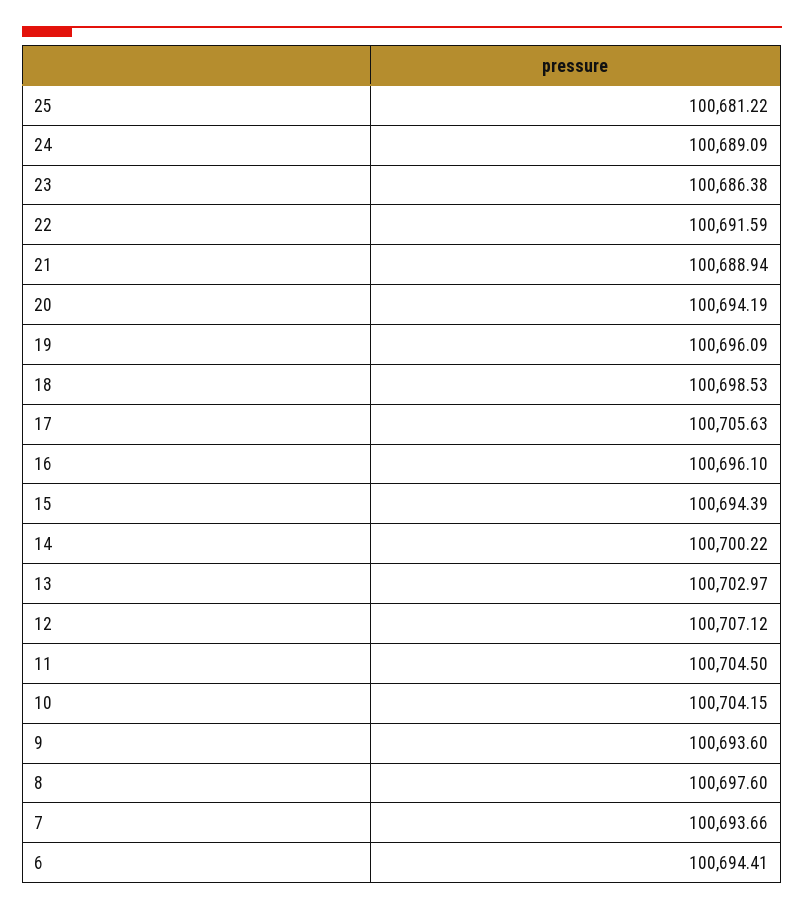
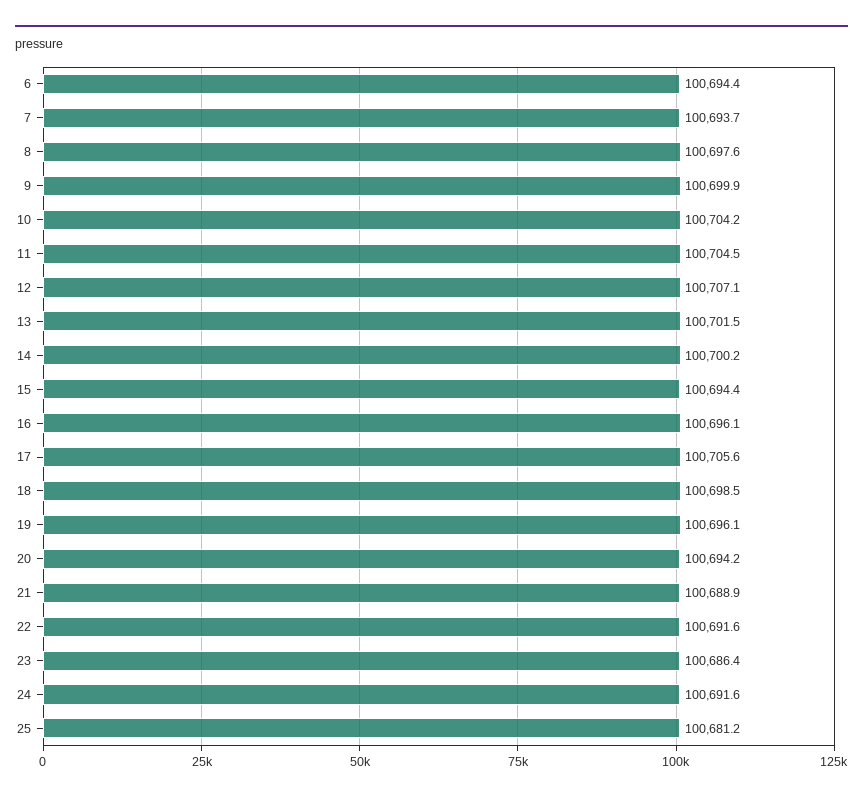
24: 100689.09 -> 100691.6
13: 100702.97 -> 100701.5
9: 100693.6 -> 100699.9

